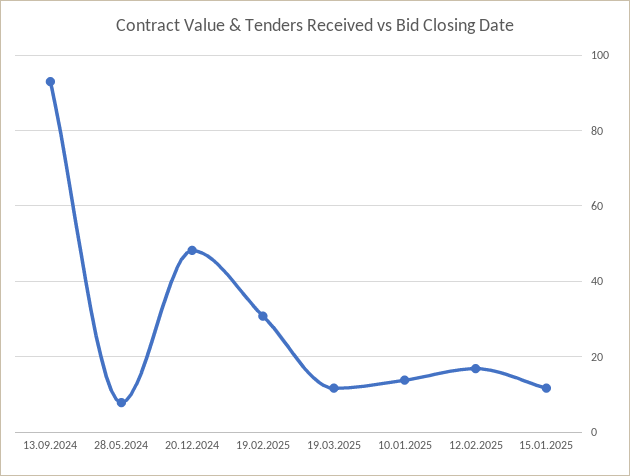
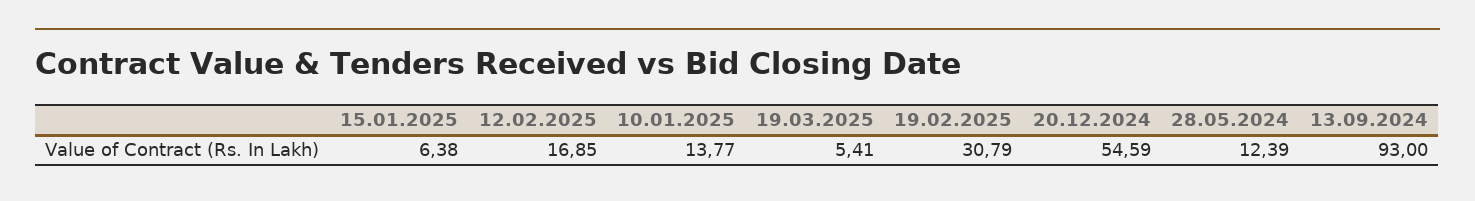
28.05.2024: 8 -> 12.39
20.12.2024: 48 -> 54.59
19.03.2025: 12 -> 5.41
15.01.2025: 12 -> 6.38

